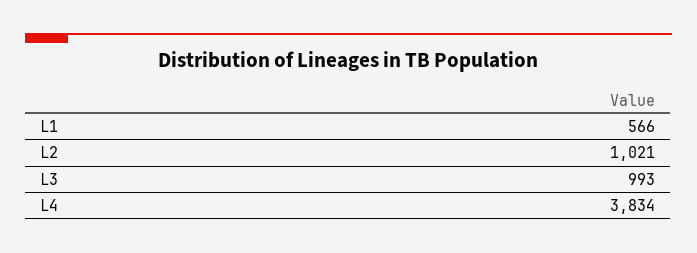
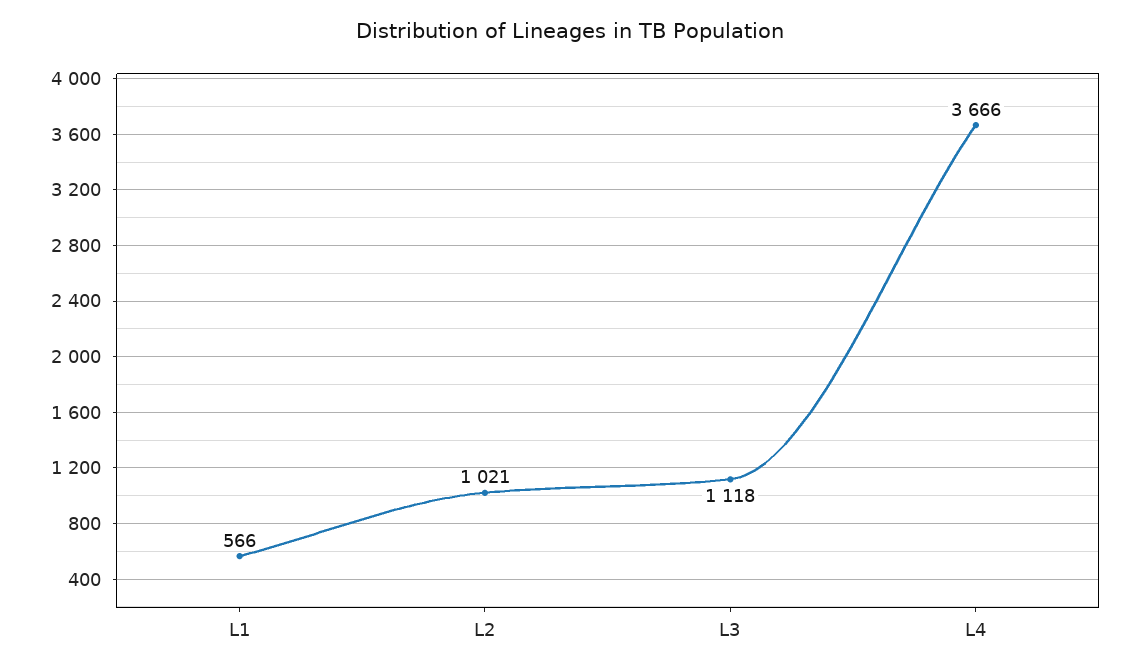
L3: 993 -> 1118
L4: 3834 -> 3666

